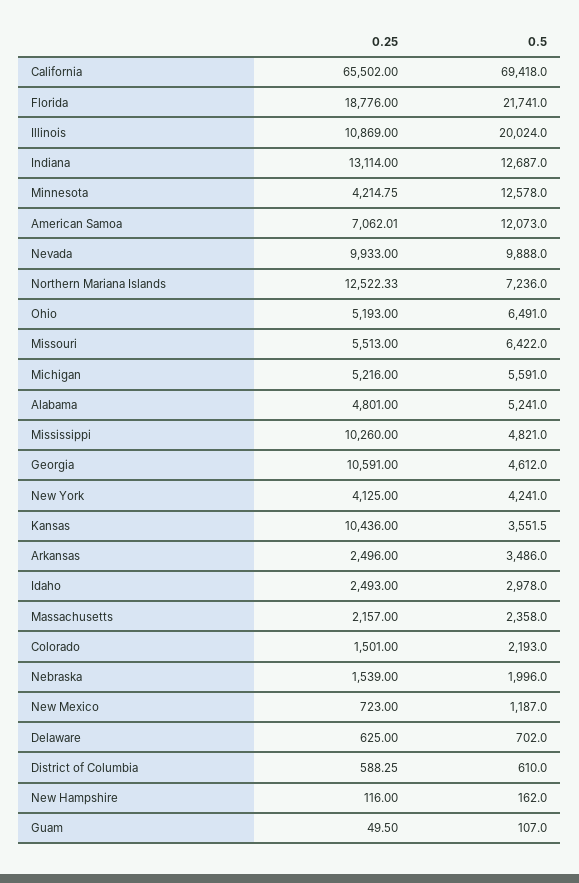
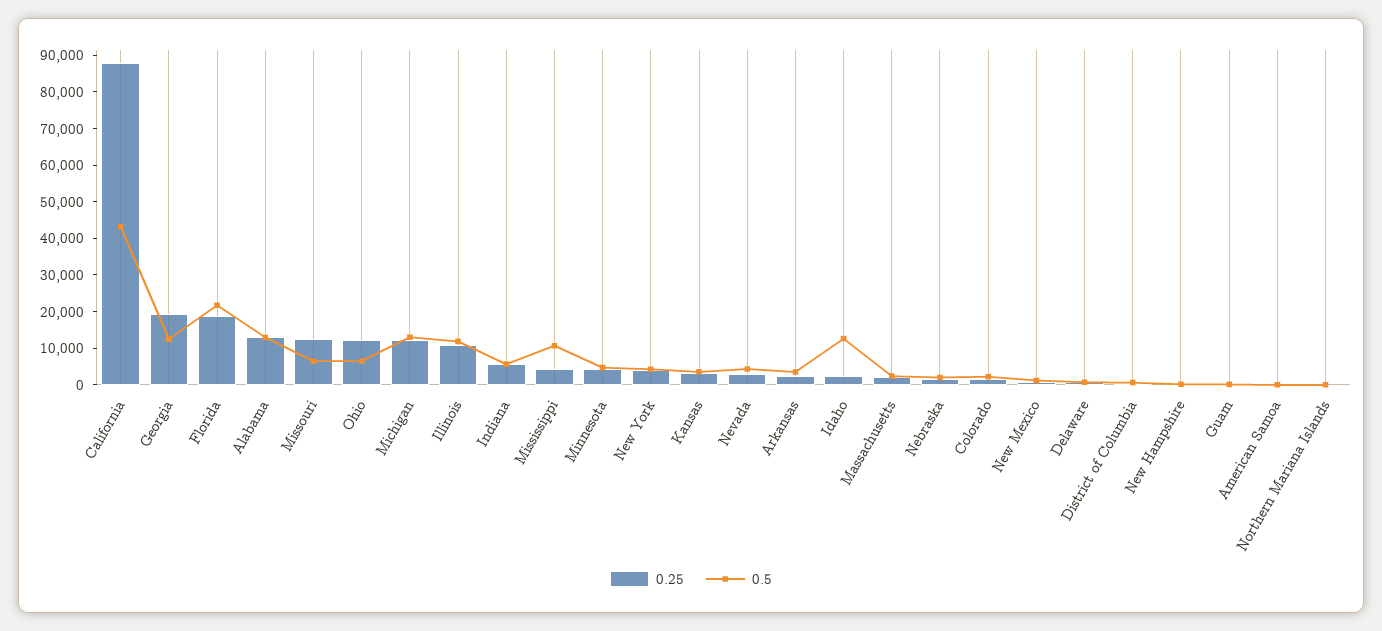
0.25, California: 65502 -> 87500
0.5, California: 69418 -> 42500
0.5, Illinois: 20024 -> 12500
0.25, Indiana: 13114 -> 5000
0.5, Indiana: 12687 -> 5000
0.5, Minnesota: 12578 -> 5000
0.25, American Samoa: 7062.01 -> 0
0.5, American Samoa: 12073 -> 0
0.25, Nevada: 9933 -> 2500
0.5, Nevada: 9888 -> 5000
0.25, Northern Mariana Islands: 12522.33 -> 0
0.5, Northern Mariana Islands: 7236 -> 0
0.25, Ohio: 5193 -> 12500
0.25, Missouri: 5513 -> 12500
0.25, Michigan: 5216 -> 12500
0.5, Michigan: 5591 -> 12500
0.25, Alabama: 4801 -> 12500
0.5, Alabama: 5241 -> 12500
0.25, Mississippi: 10260 -> 5000
0.5, Mississippi: 4821 -> 10000
0.25, Georgia: 10591 -> 20000
0.5, Georgia: 4612 -> 12500
0.25, Kansas: 10436 -> 2500
0.5, Idaho: 2978 -> 12500

